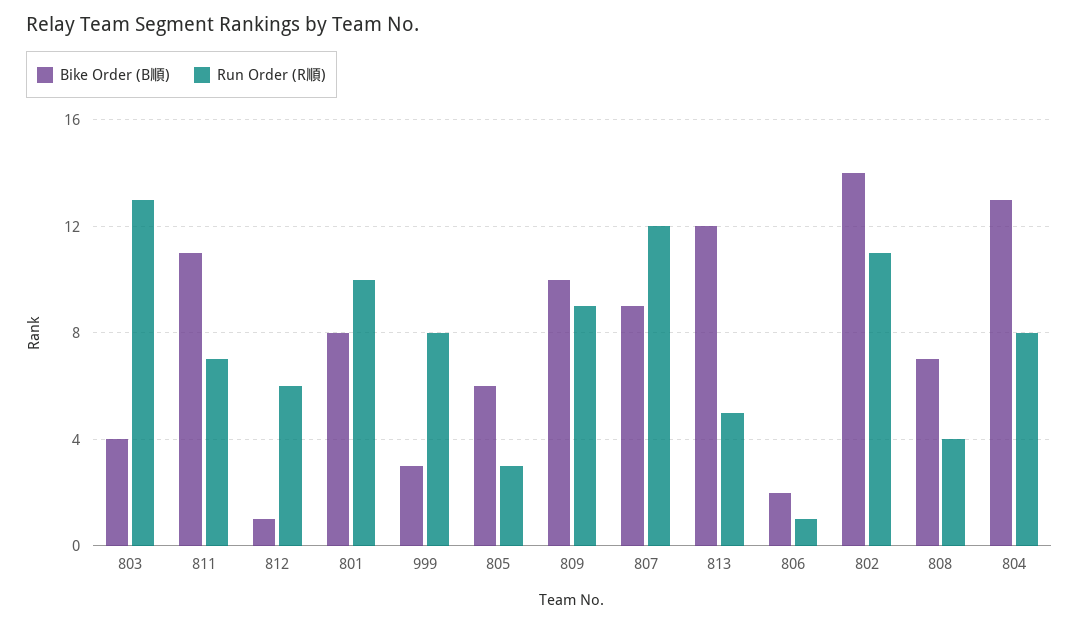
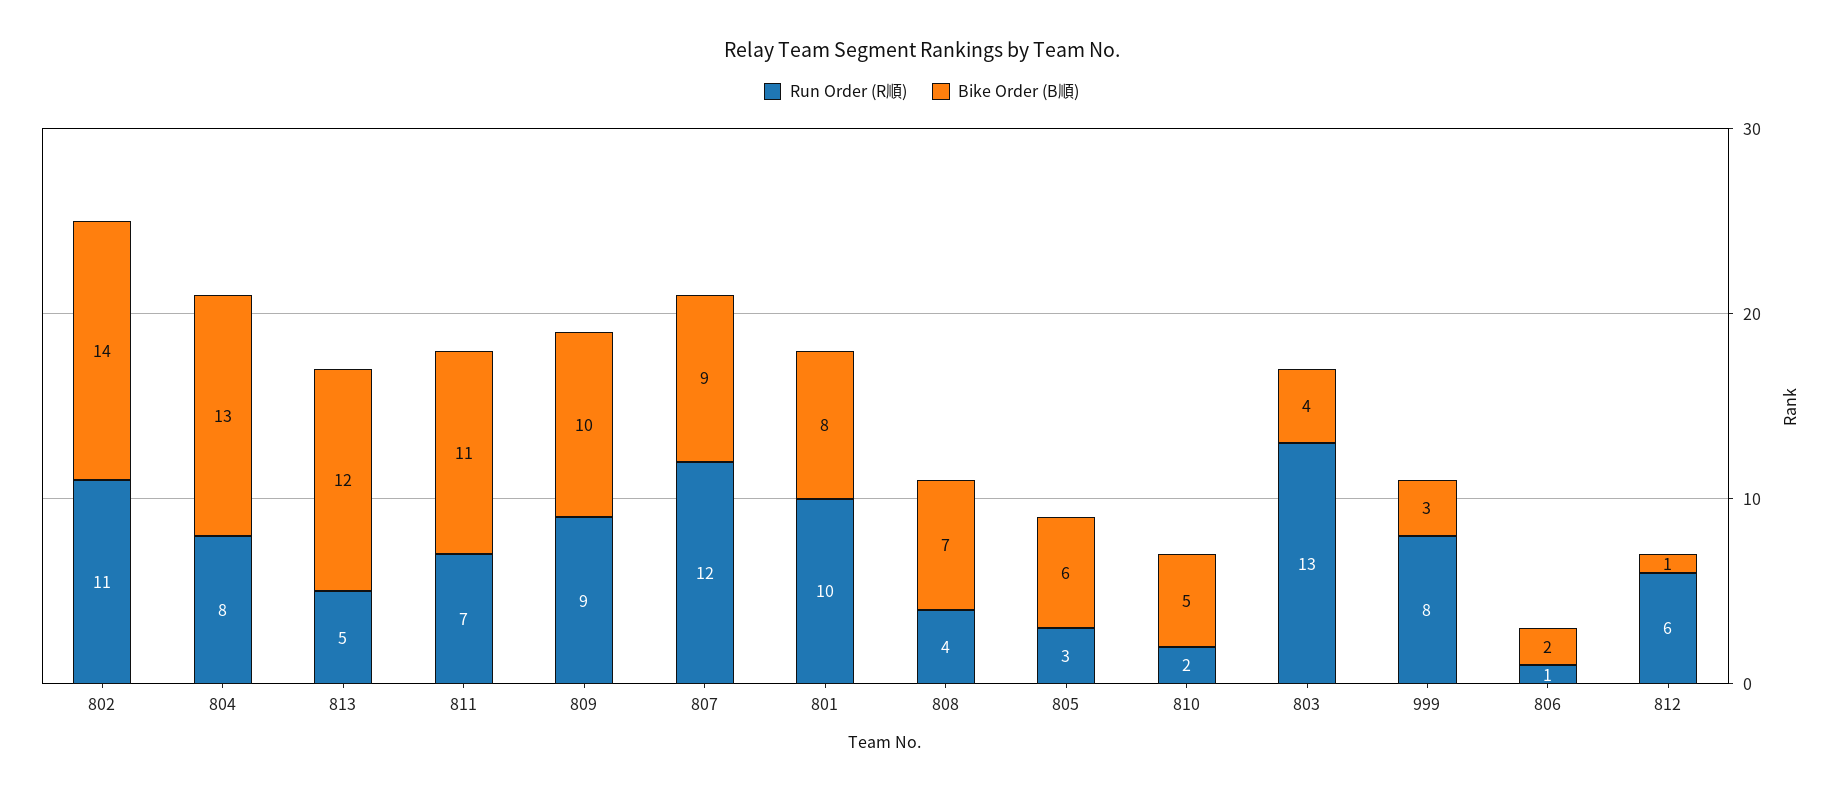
Run Order (R順), 810: none -> 2
Bike Order (B順), 810: none -> 5

